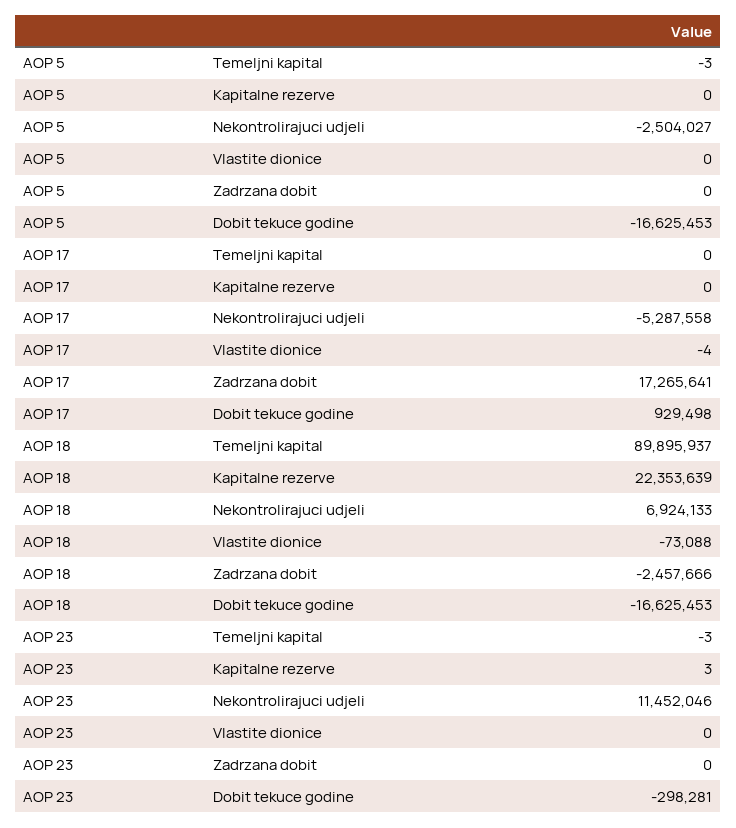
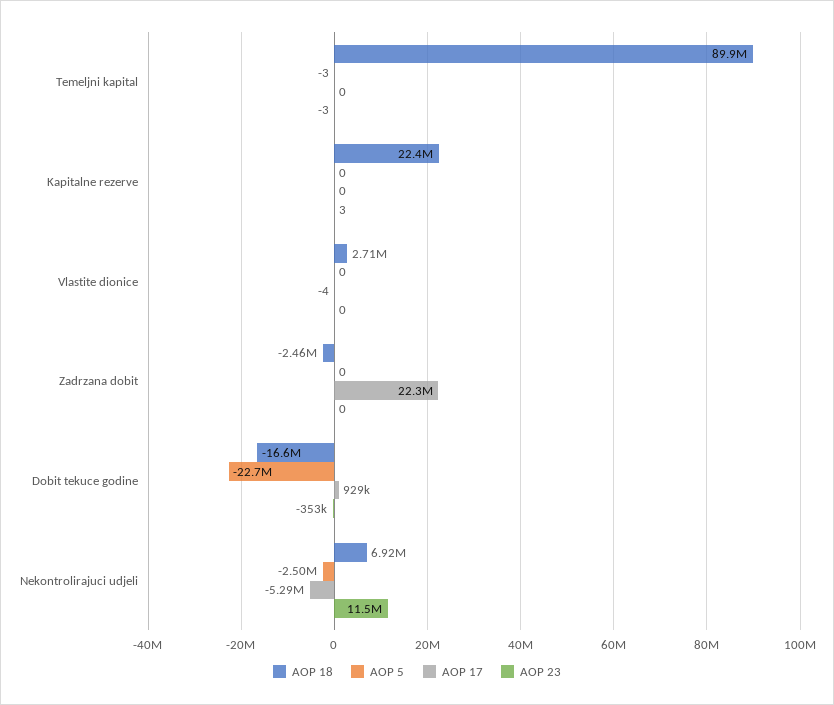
AOP 5, Dobit tekuce godine: -16625453 -> -22700000
AOP 17, Zadrzana dobit: 17265641 -> 22300000
AOP 18, Vlastite dionice: -73088 -> 2710000
AOP 23, Dobit tekuce godine: -298281 -> -353000

